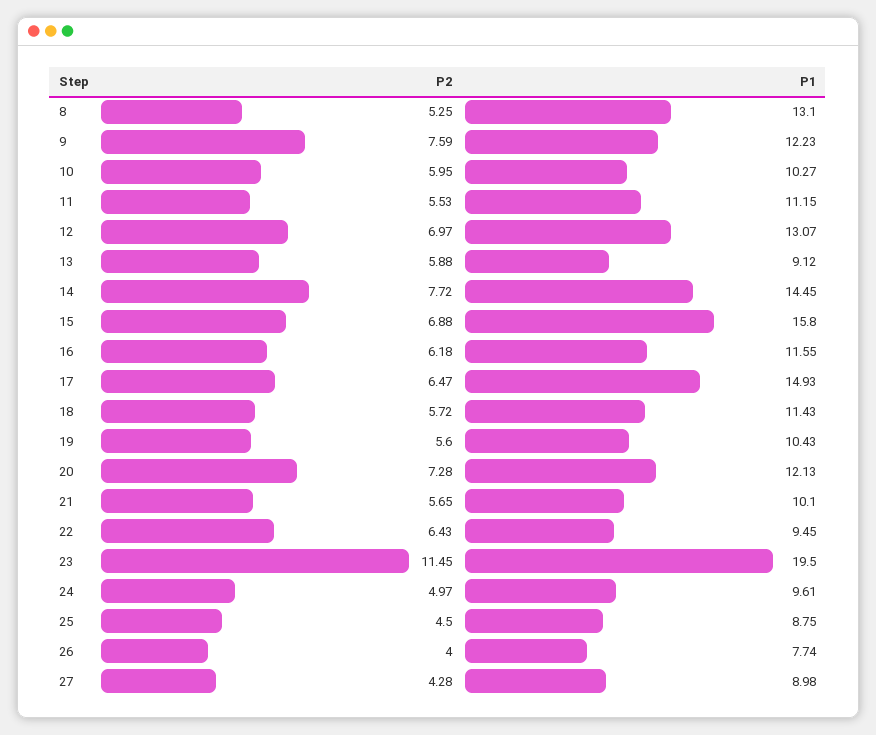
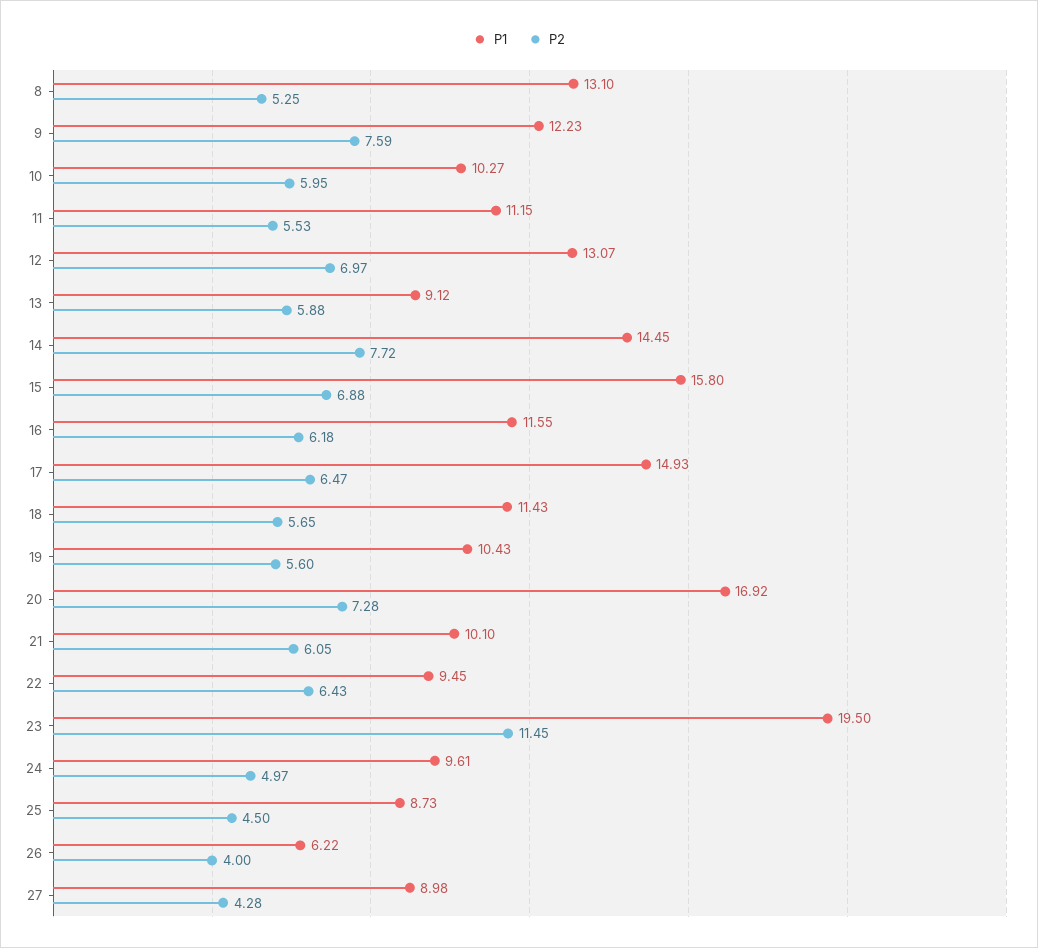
P2, 18: 5.72 -> 5.65
P1, 20: 12.13 -> 16.92
P2, 21: 5.65 -> 6.05
P1, 25: 8.75 -> 8.73
P1, 26: 7.74 -> 6.22

